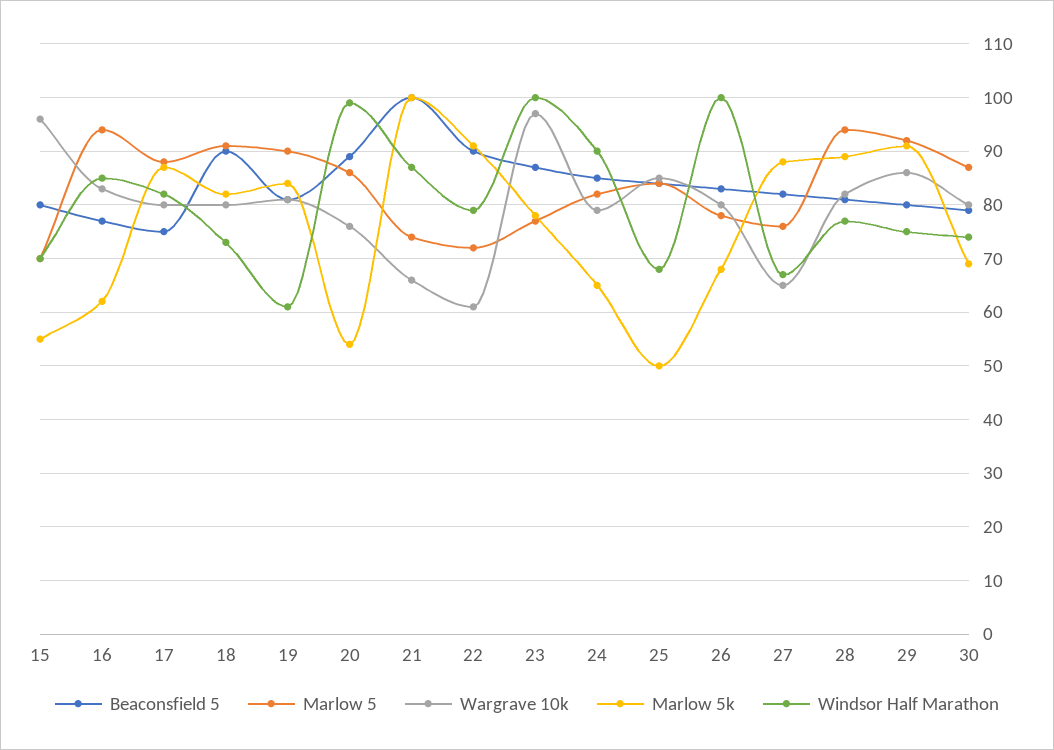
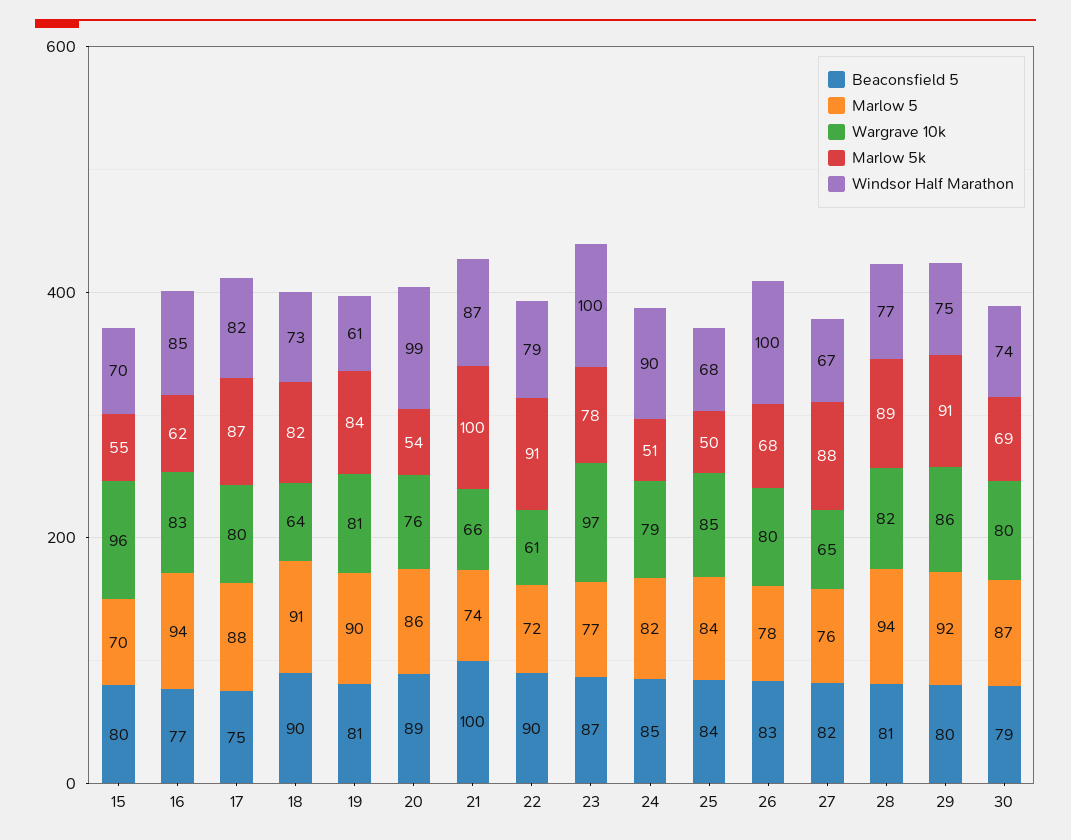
Wargrave 10k, 18: 80 -> 64
Marlow 5k, 24: 65 -> 51

